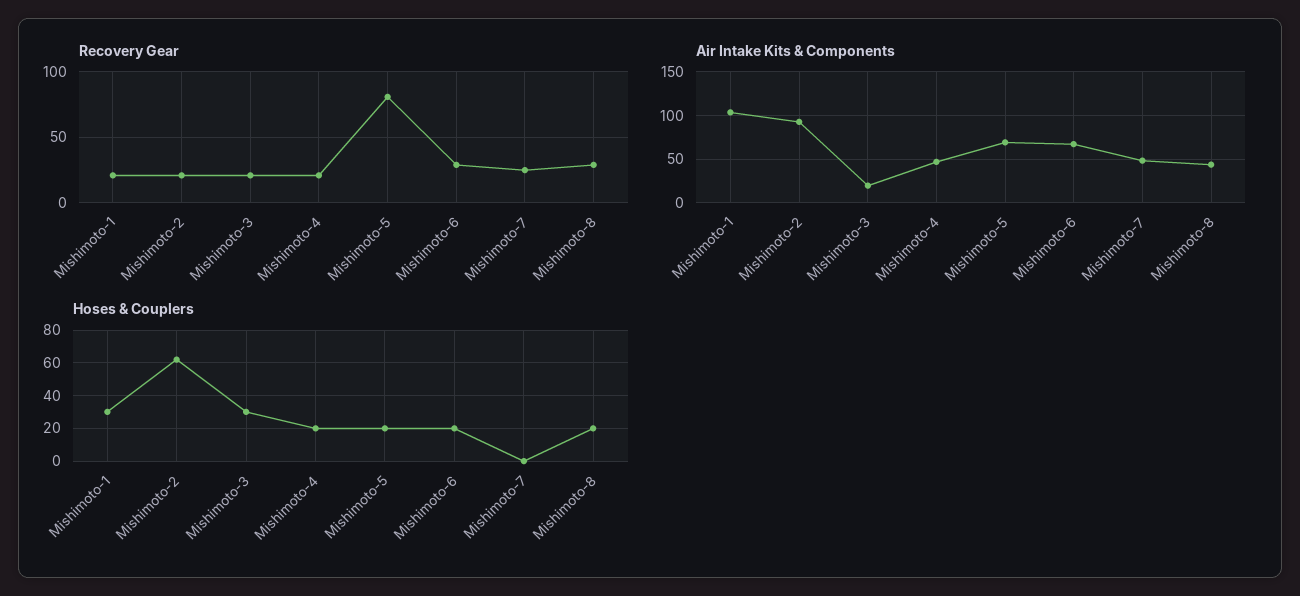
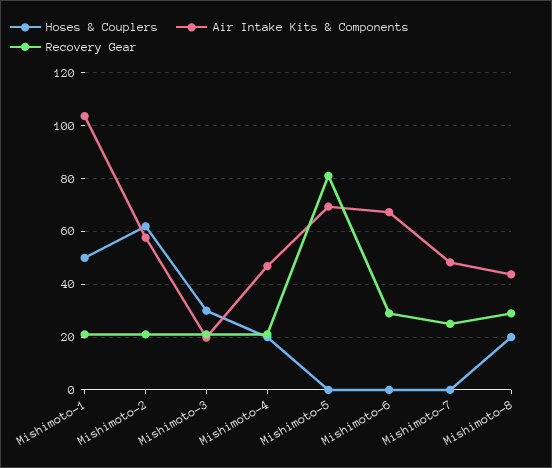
Air Intake Kits & Components, Mishimoto-2: 90 -> 57.5
Hoses & Couplers, Mishimoto-1: 30 -> 50
Hoses & Couplers, Mishimoto-5: 20 -> 0
Hoses & Couplers, Mishimoto-6: 20 -> 0

